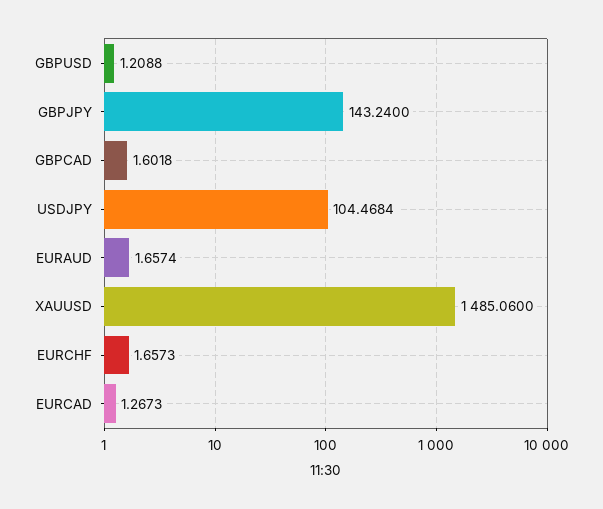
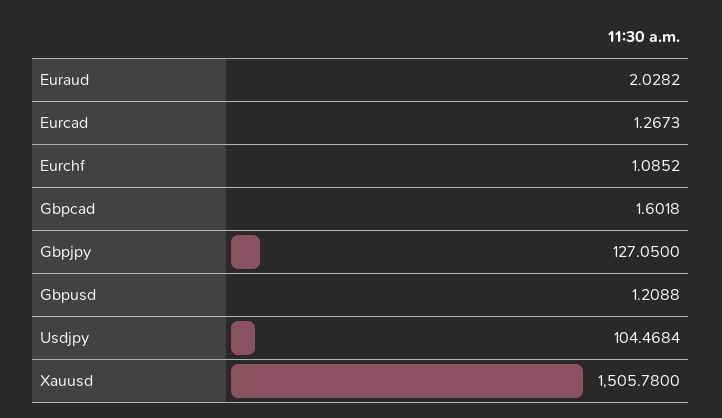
GBPJPY: 143.24 -> 127.05
EURAUD: 1.6574 -> 2.0282
XAUUSD: 1485.06 -> 1505.78
EURCHF: 1.6573 -> 1.0852

